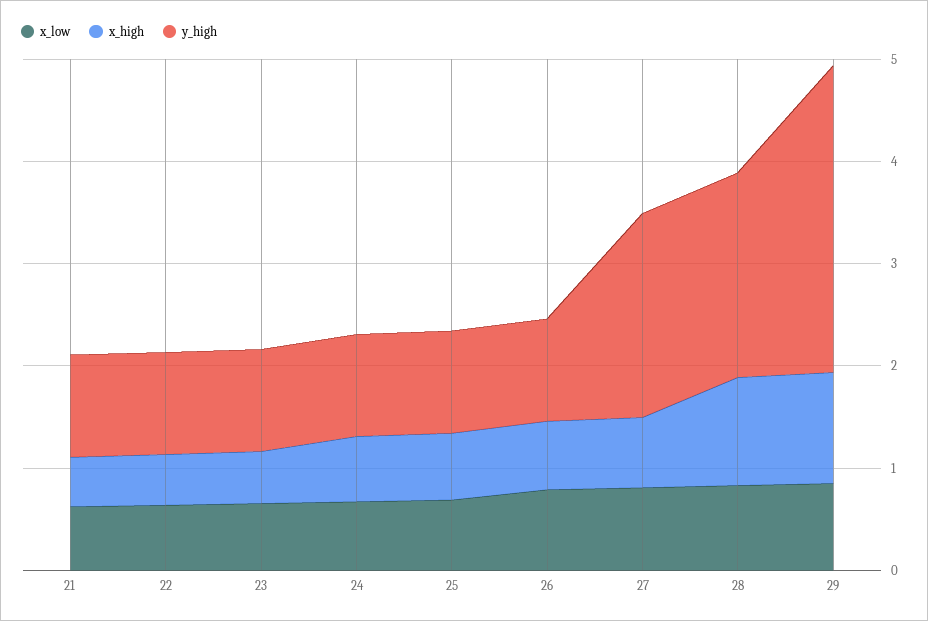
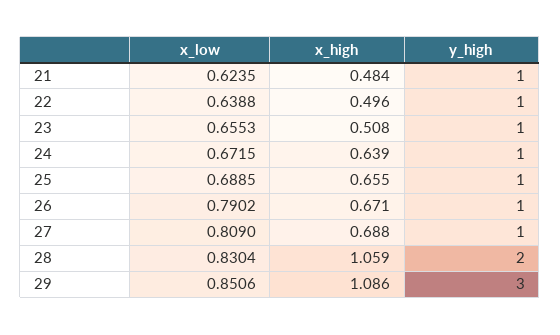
y_high, 27: 2 -> 1

